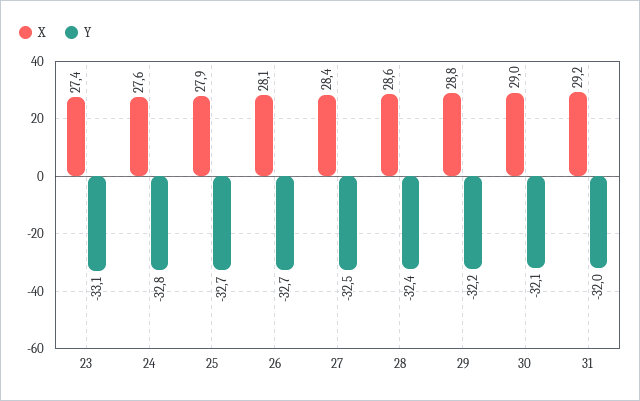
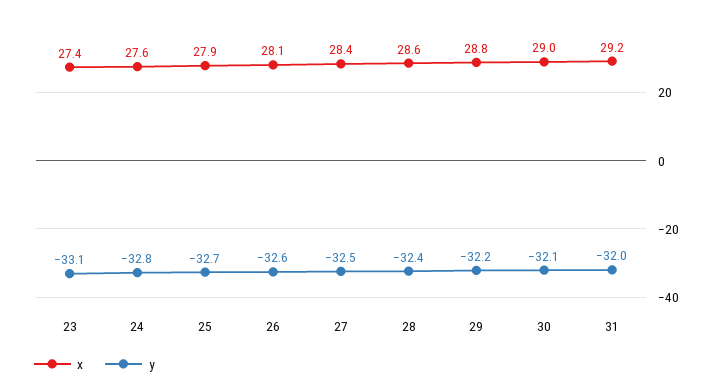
Y, 26: -32.7 -> -32.6

